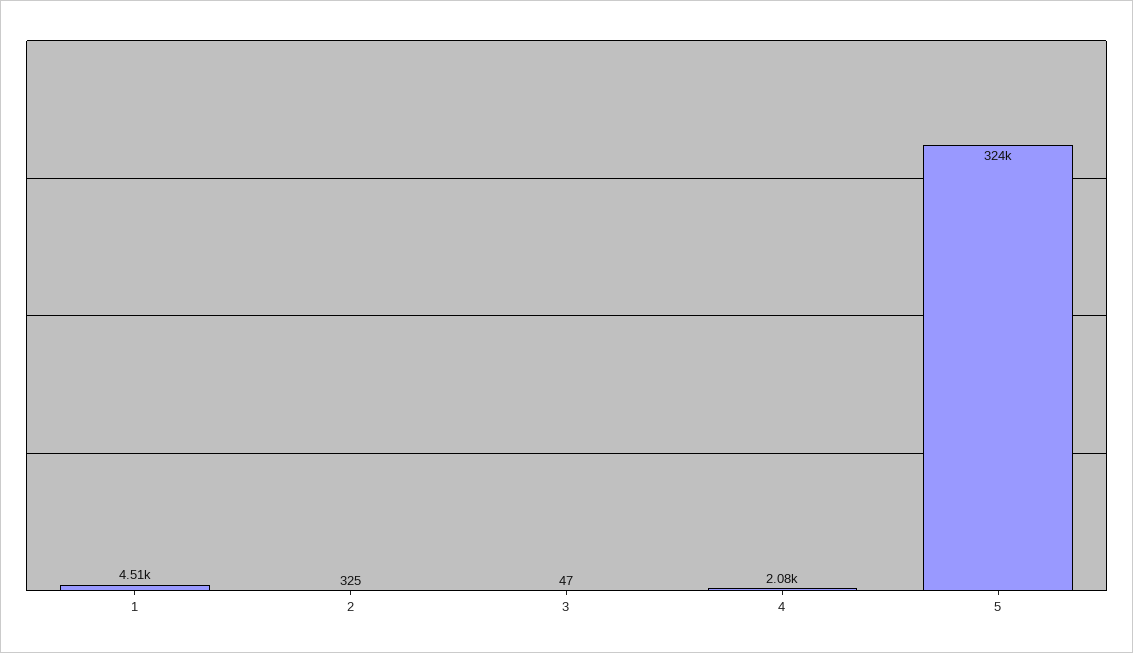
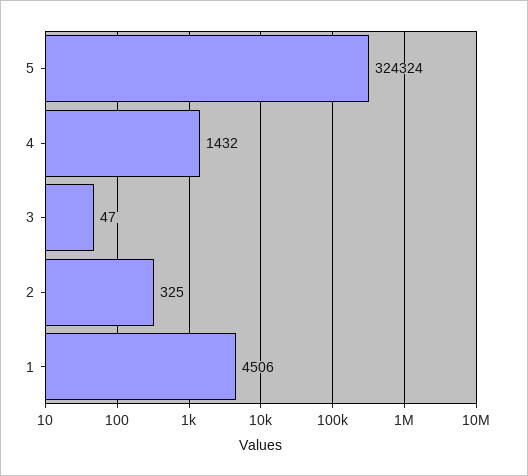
4: 2080 -> 1432

